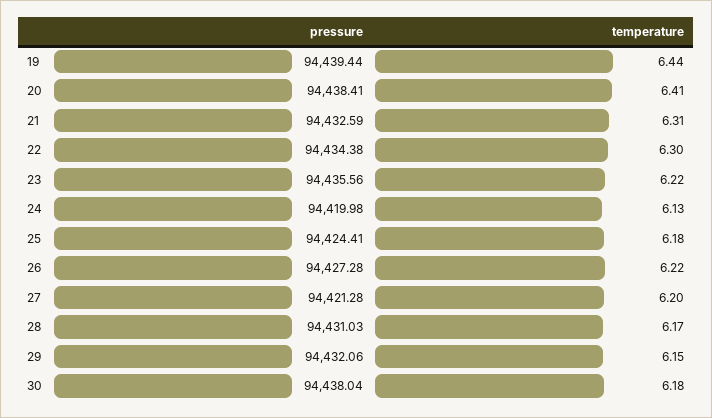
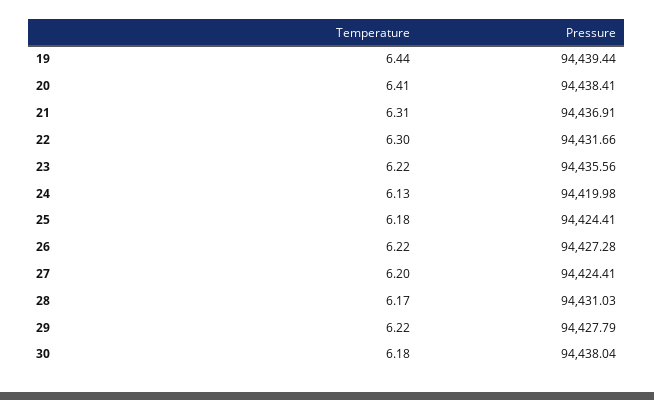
pressure, 21: 94432.59 -> 94436.91
pressure, 22: 94434.38 -> 94431.66
pressure, 27: 94421.28 -> 94424.41
pressure, 29: 94432.06 -> 94427.79
temperature, 29: 6.15 -> 6.22

